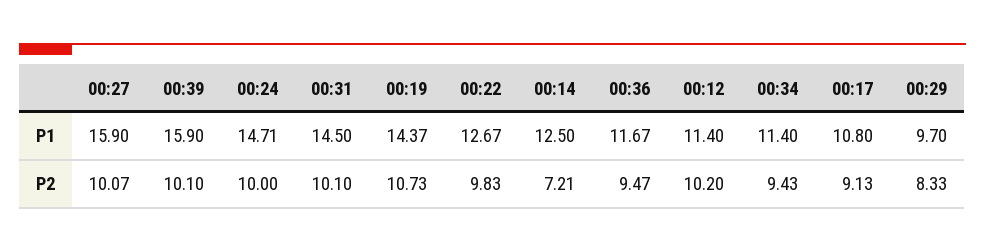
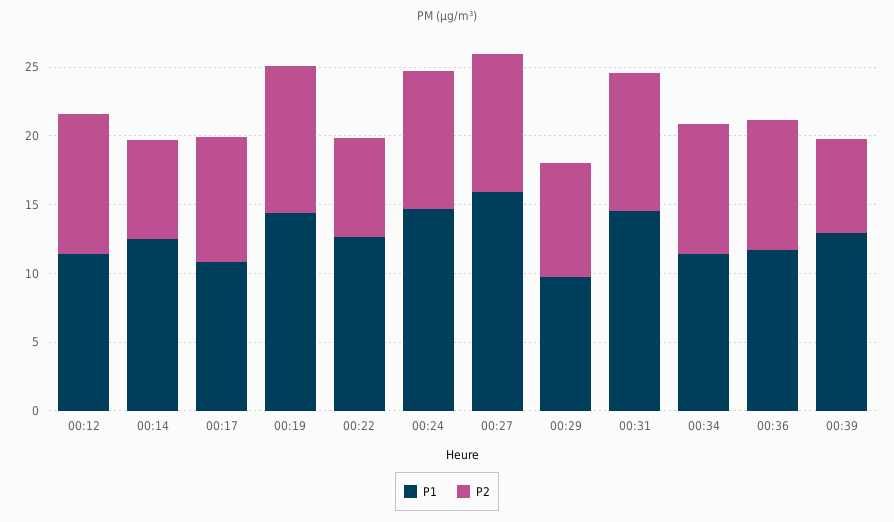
P1, 00:39: 15.9 -> 13
P2, 00:39: 10.1 -> 7
P2, 00:22: 9.83 -> 7

